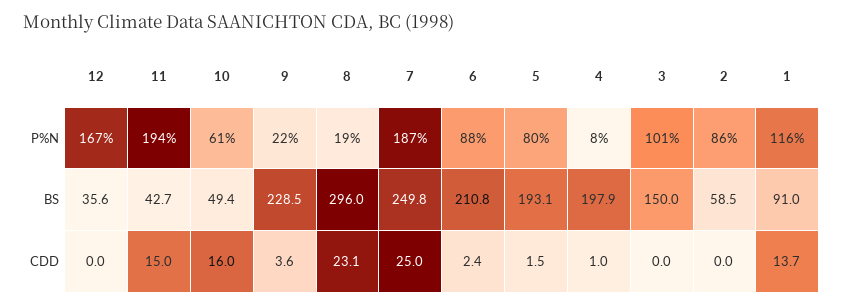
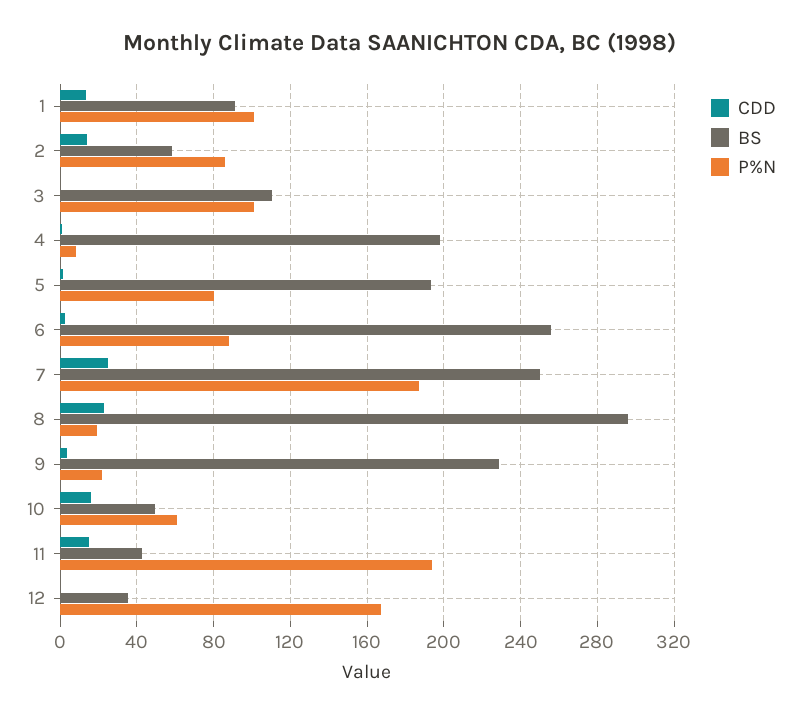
P%N, 1: 116 -> 100
BS, 6: 210.8 -> 255
BS, 3: 150 -> 110
CDD, 2: 0 -> 15

